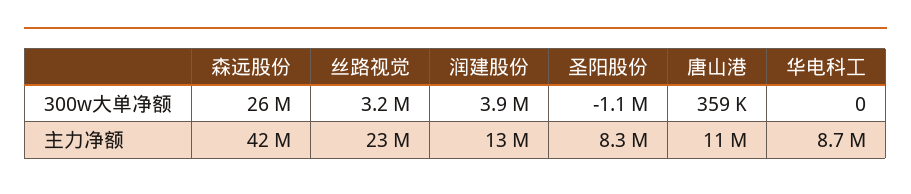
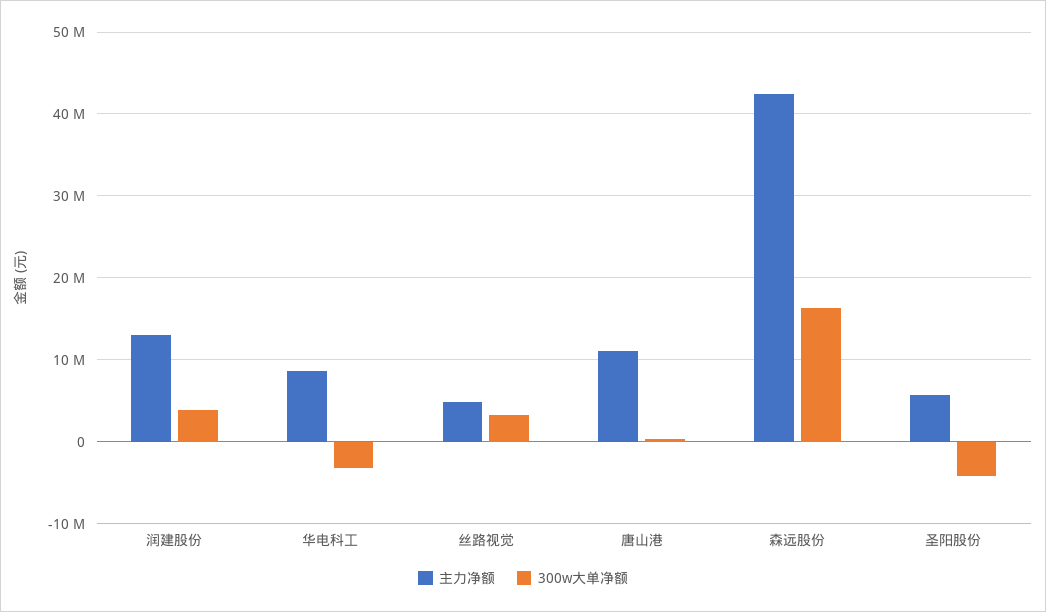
300w大单净额, 森远股份: 26000000 -> 16000000
300w大单净额, 圣阳股份: -1100000 -> -4000000
300w大单净额, 华电科工: 0 -> -3000000
主力净额, 丝路视觉: 23000000 -> 5000000
主力净额, 圣阳股份: 8300000 -> 6000000

